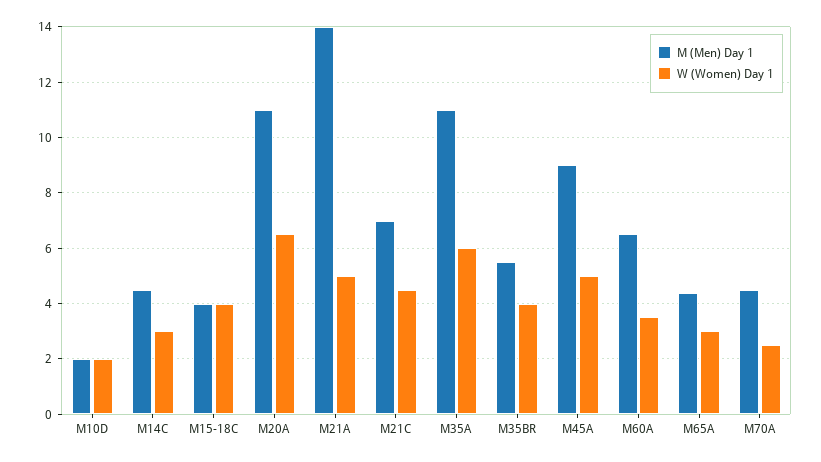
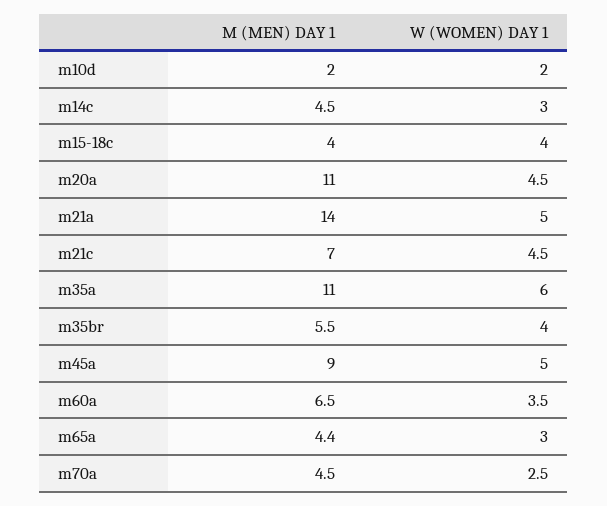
W (Women) Day 1, M20A: 6.5 -> 4.5

